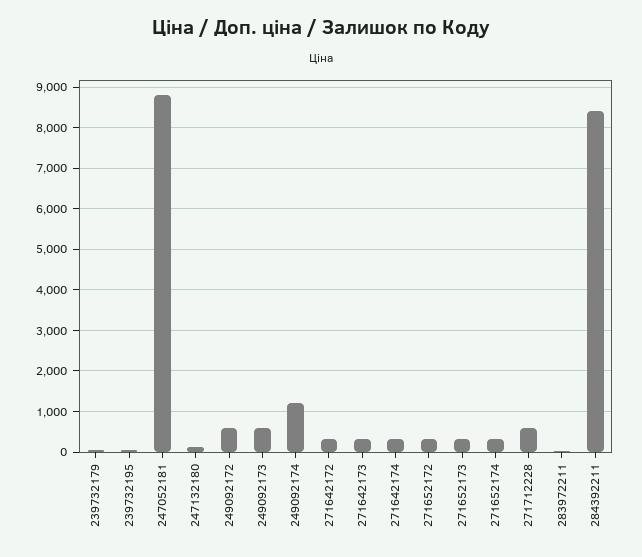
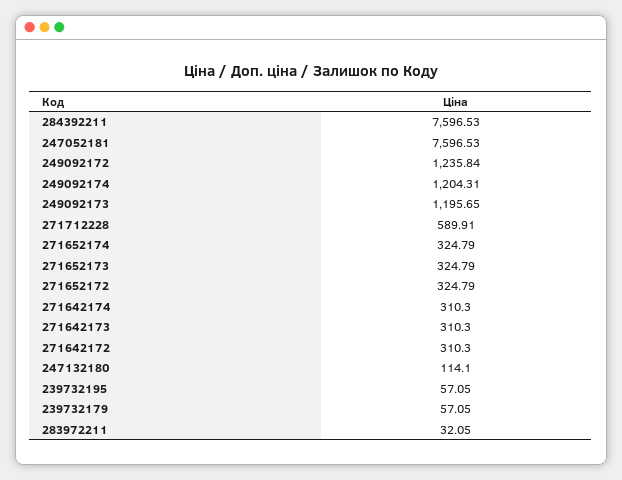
247052181: 8800 -> 7596.53
249092172: 600 -> 1235.84
249092173: 600 -> 1195.65
284392211: 8400 -> 7596.53

